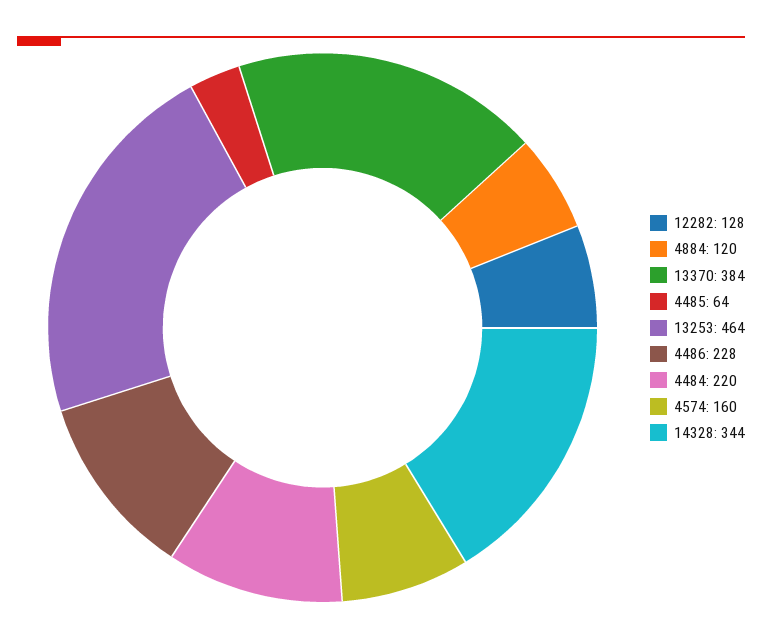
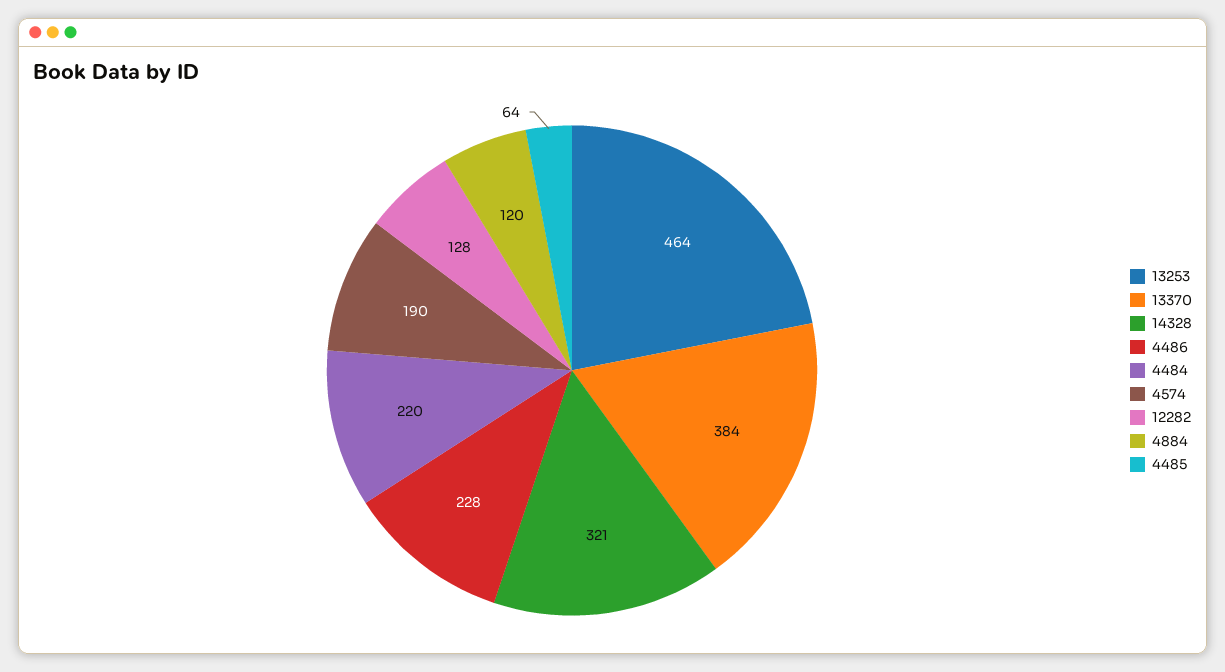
4574: 160 -> 190
14328: 344 -> 321

